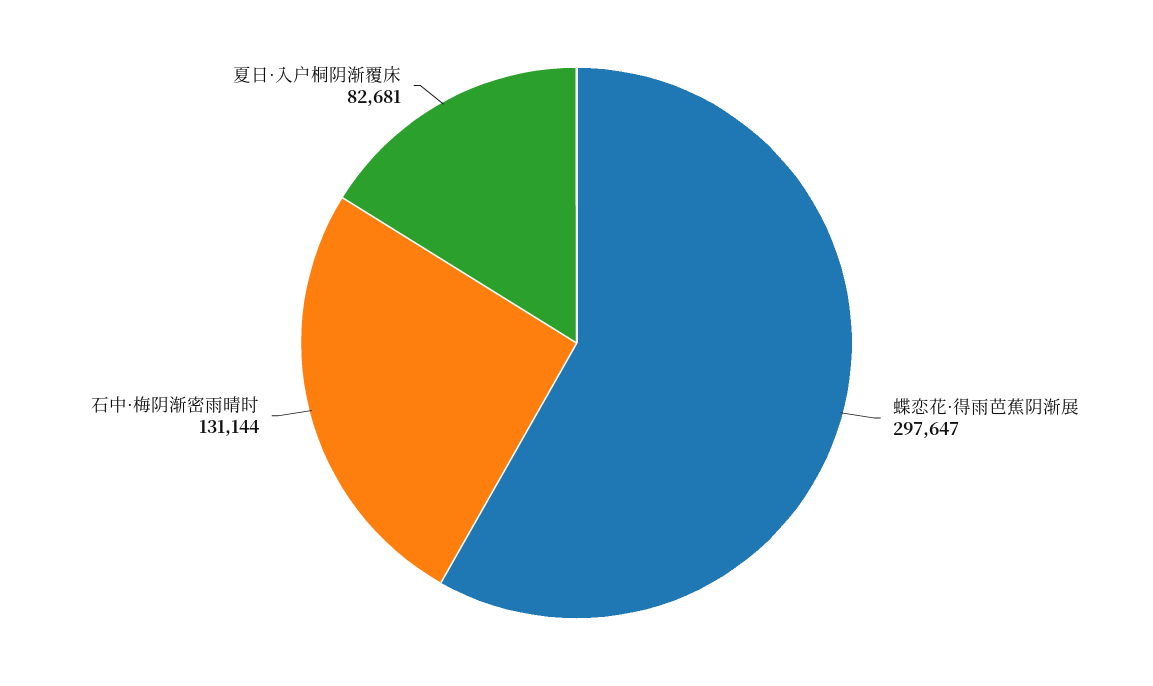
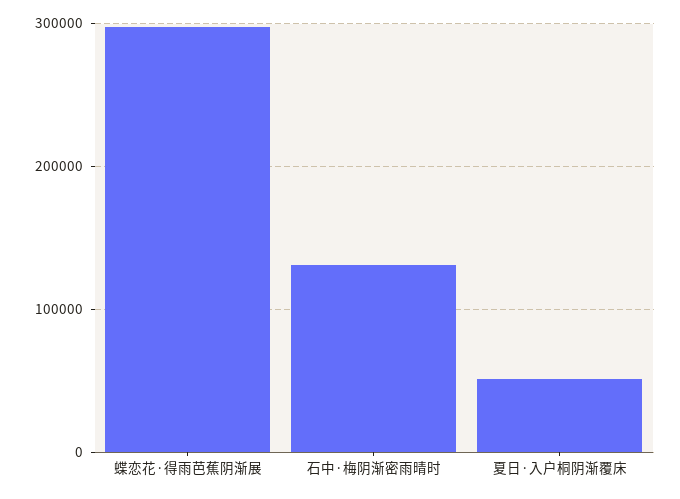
夏日·入户桐阴渐覆床: 82681 -> 50000

